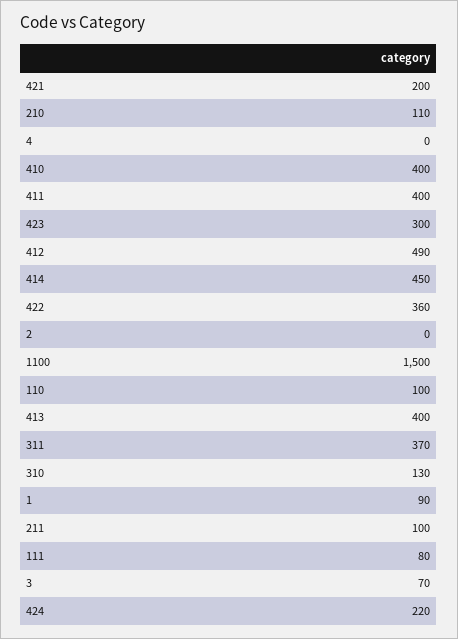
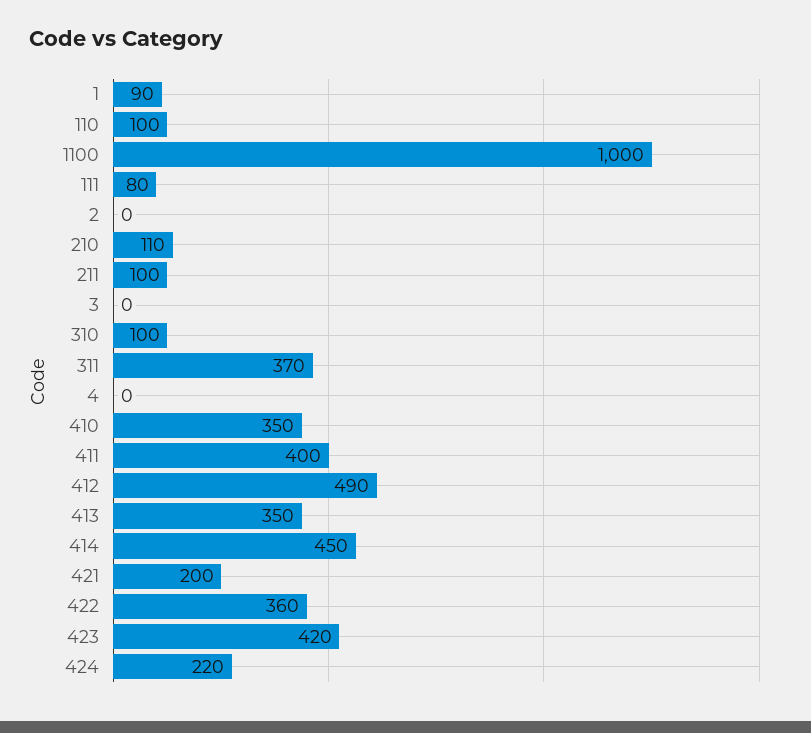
410: 400 -> 350
423: 300 -> 420
1100: 1500 -> 1000
413: 400 -> 350
310: 130 -> 100
3: 70 -> 0

